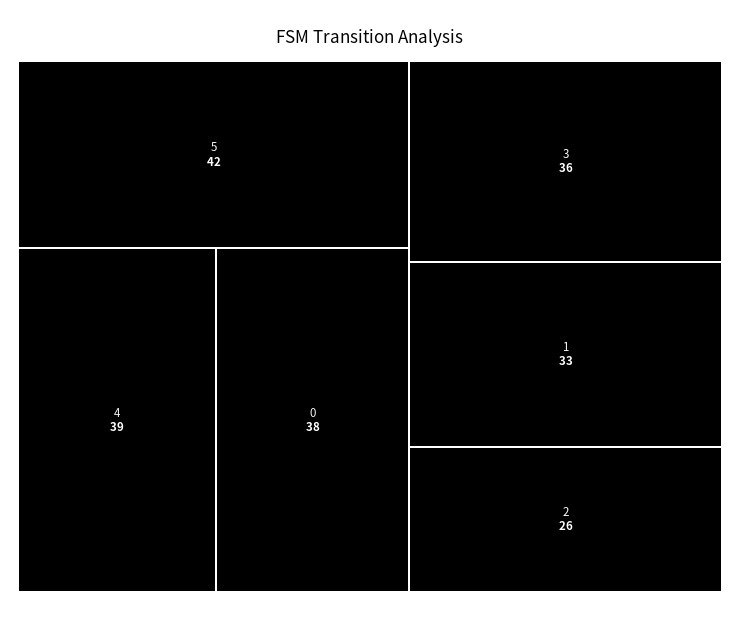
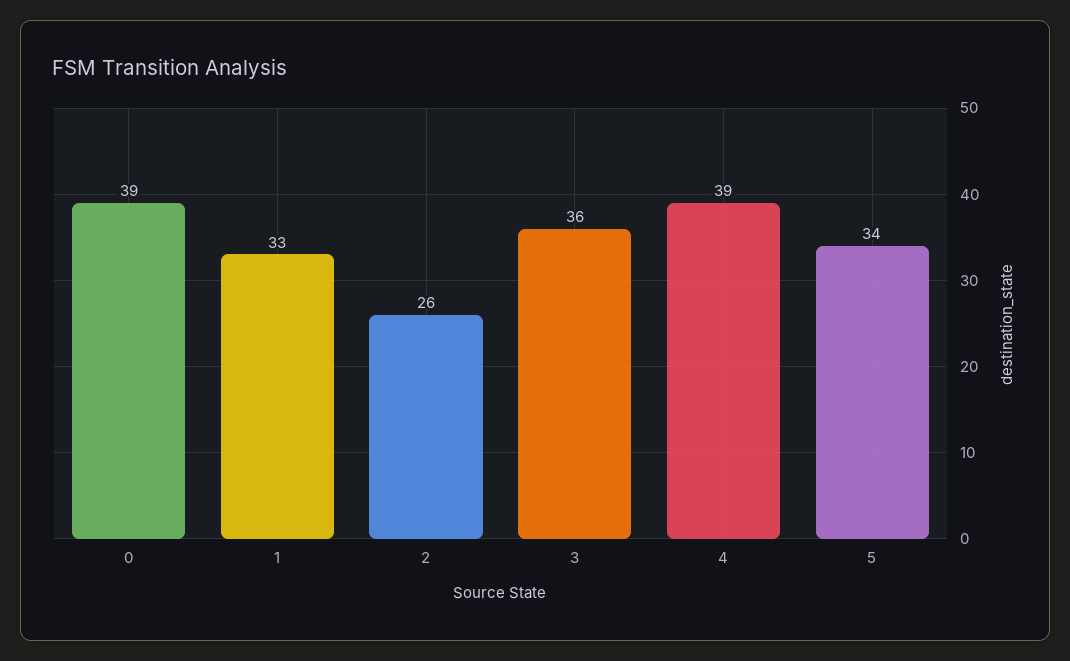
5: 42 -> 34
0: 38 -> 39

